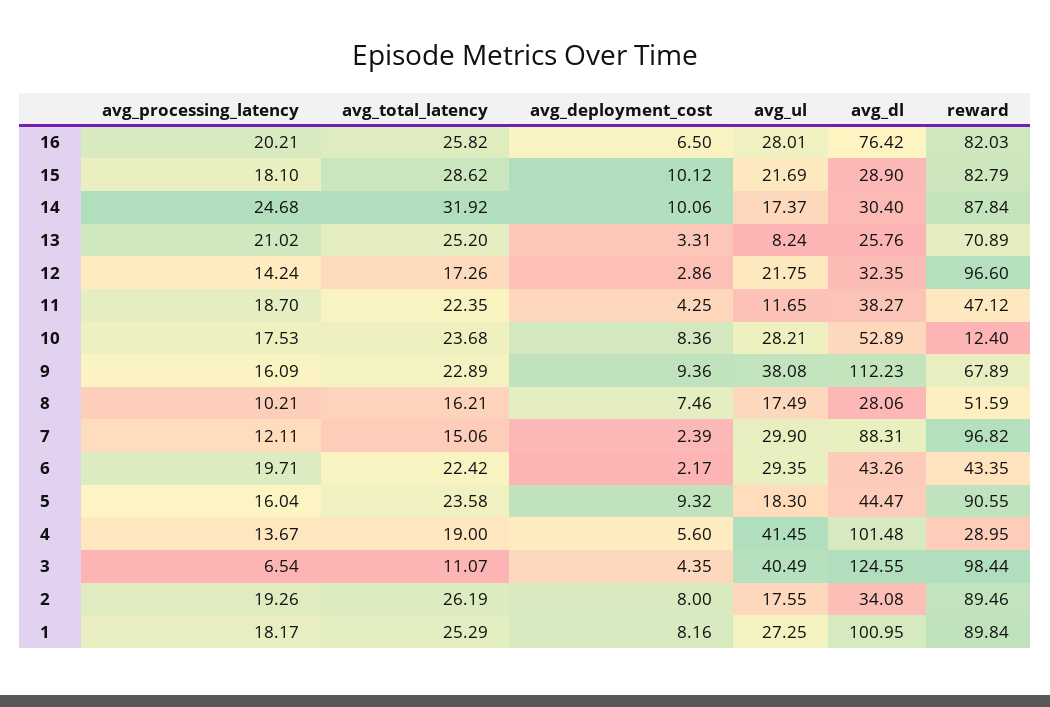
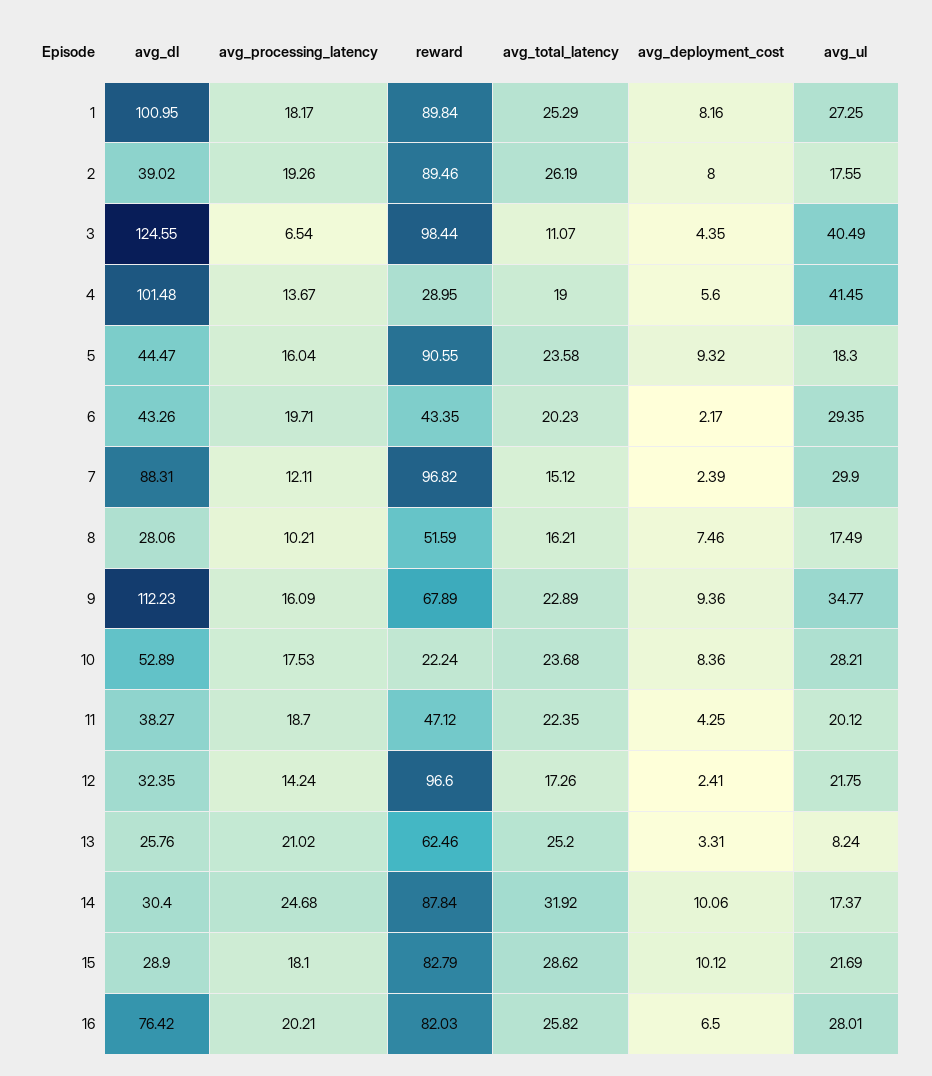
reward, 13: 70.89 -> 62.46
avg_deployment_cost, 12: 2.86 -> 2.41
avg_ul, 11: 11.65 -> 20.12
reward, 10: 12.4 -> 22.24
avg_ul, 9: 38.08 -> 34.77
avg_total_latency, 7: 15.06 -> 15.12
avg_total_latency, 6: 22.42 -> 20.23
avg_dl, 2: 34.08 -> 39.02

